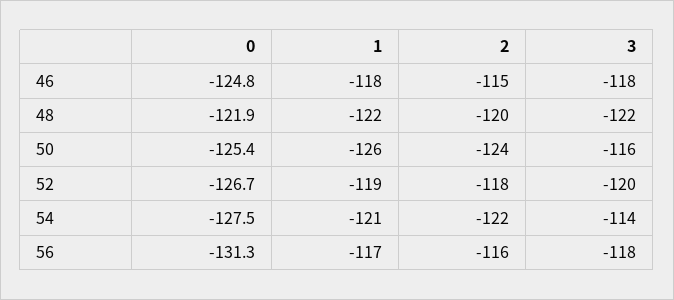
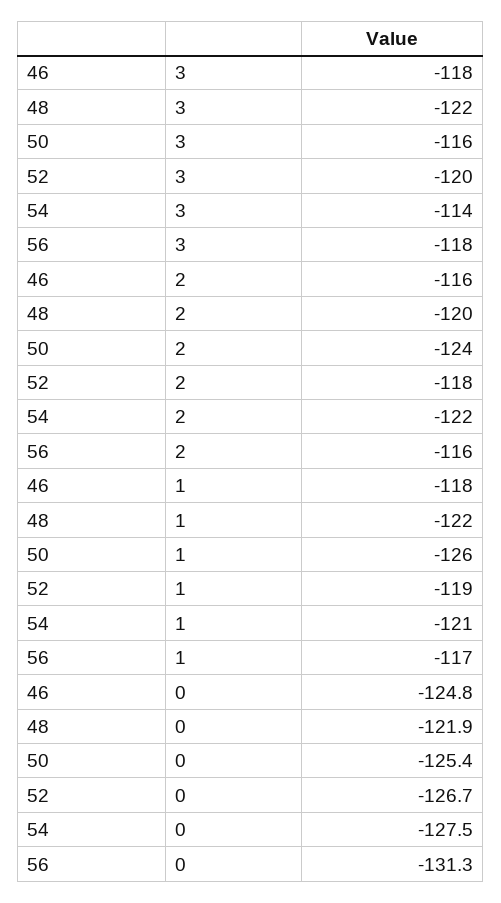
2, 46: -115 -> -116

